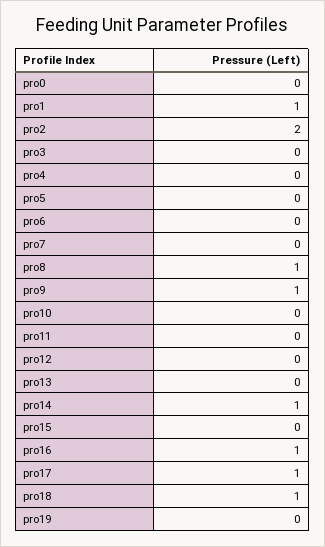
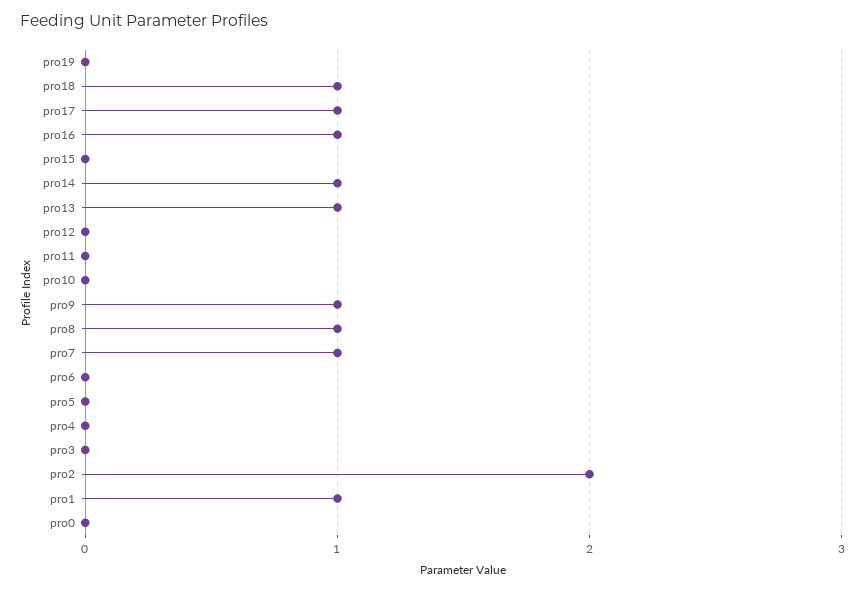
pro7: 0 -> 1
pro13: 0 -> 1

